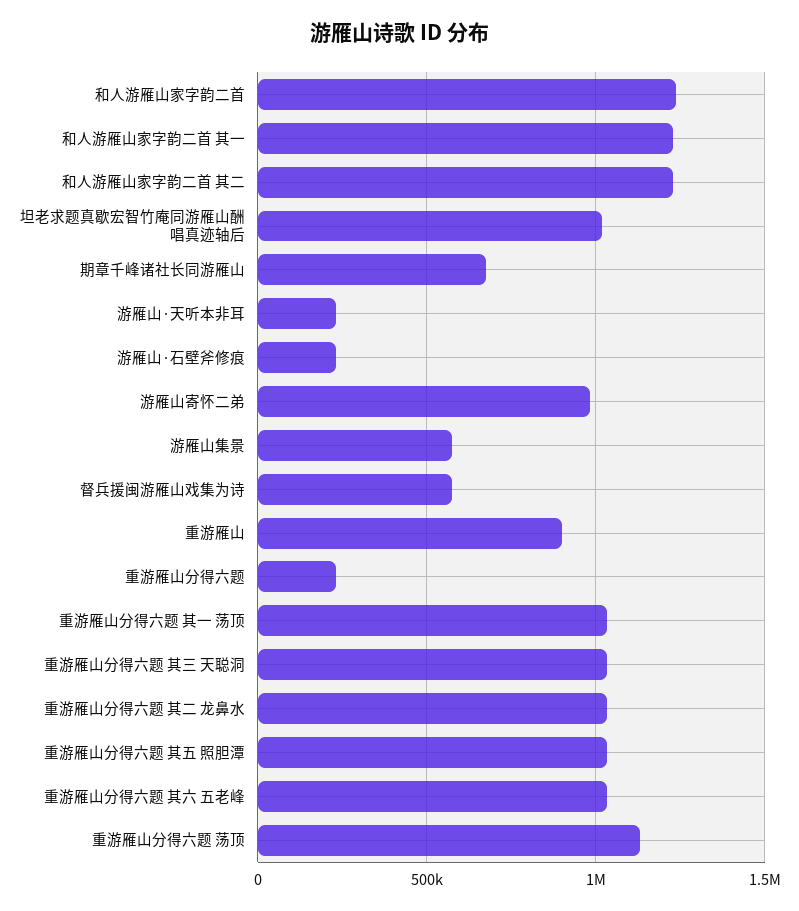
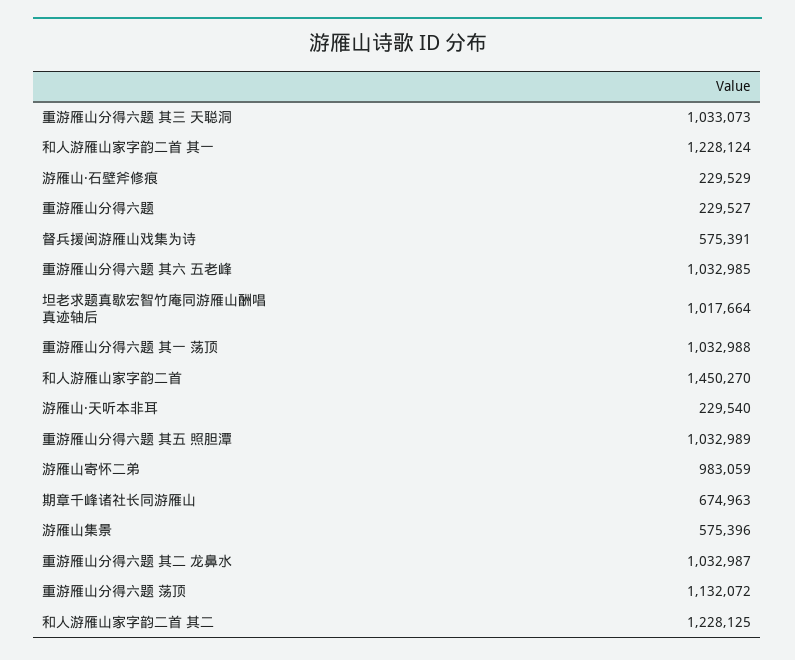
和人游雁山家字韵二首: 1250000 -> 1450270
重游雁山: 900000 -> none

